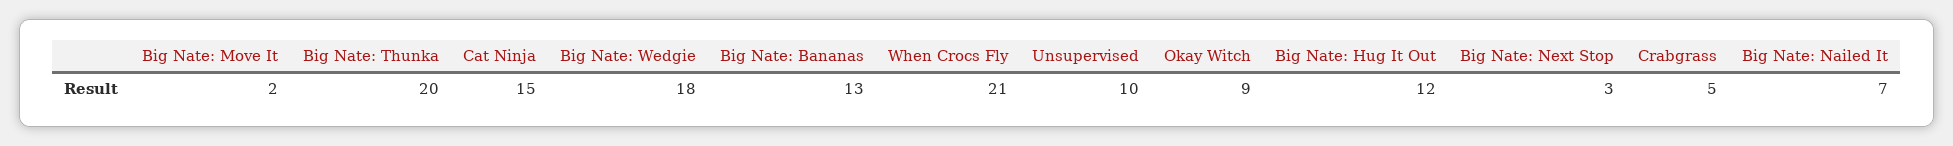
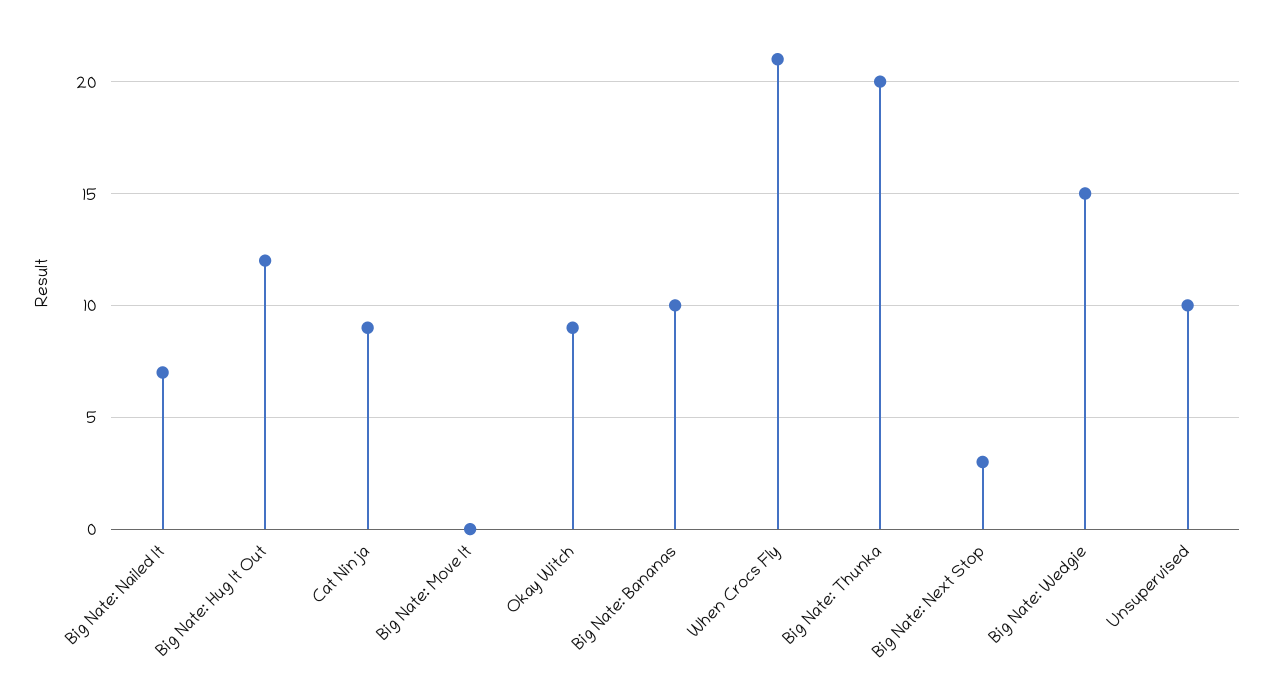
Big Nate: Move It: 2 -> 0
Cat Ninja: 15 -> 9
Big Nate: Wedgie: 18 -> 15
Big Nate: Bananas: 13 -> 10
Crabgrass: 5 -> none

